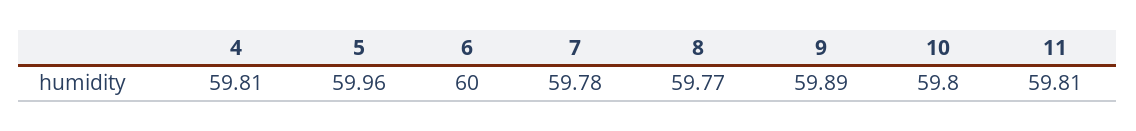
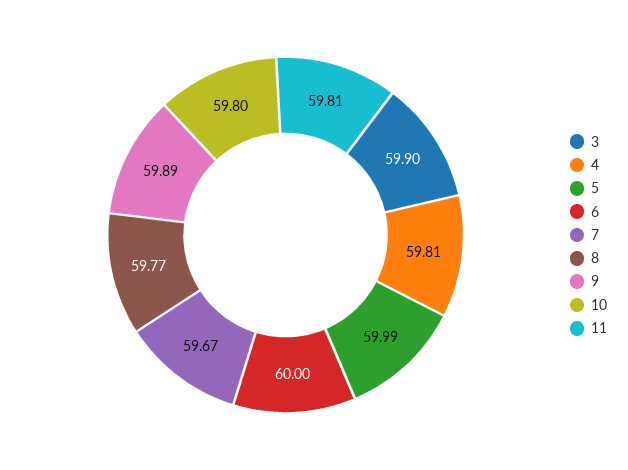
5: 59.96 -> 59.99
7: 59.78 -> 59.67
3: none -> 59.9

